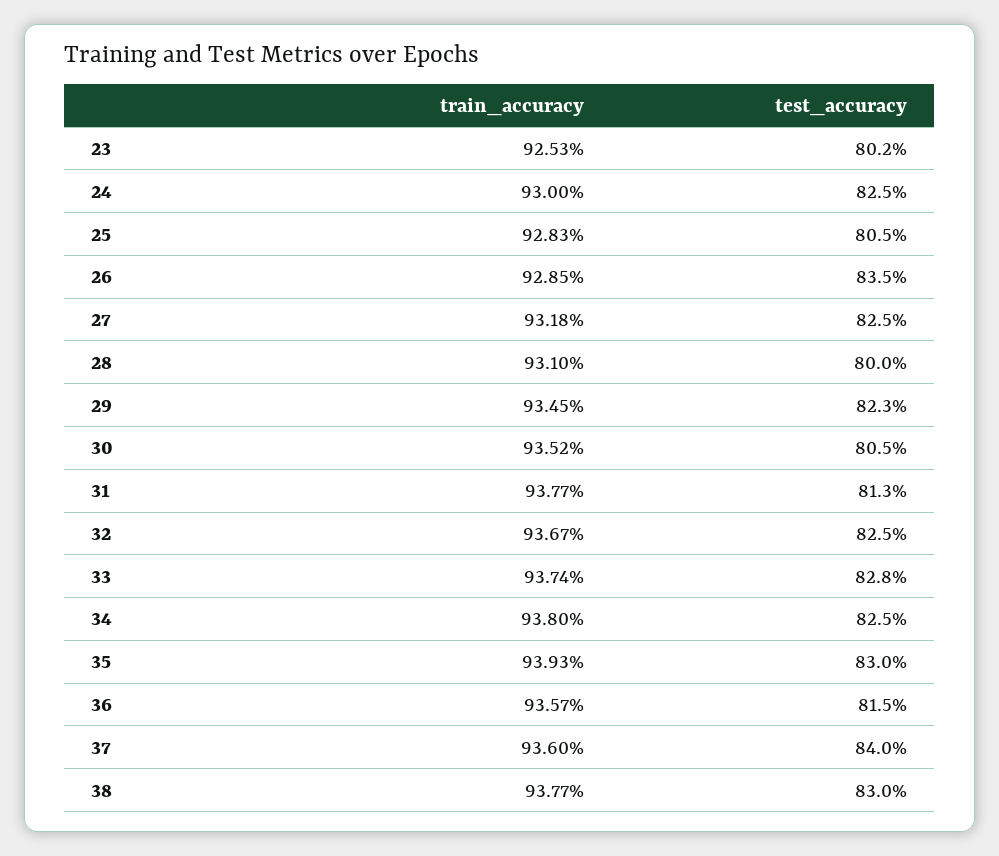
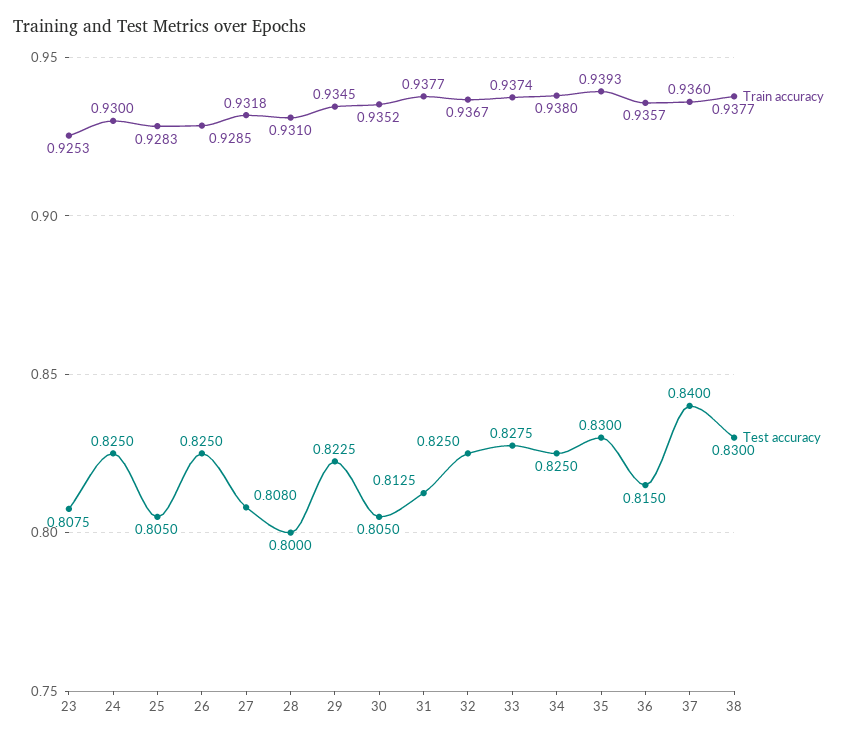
test_accuracy, 23: 0.802 -> 0.8075
test_accuracy, 26: 0.835 -> 0.825
test_accuracy, 27: 0.825 -> 0.808

